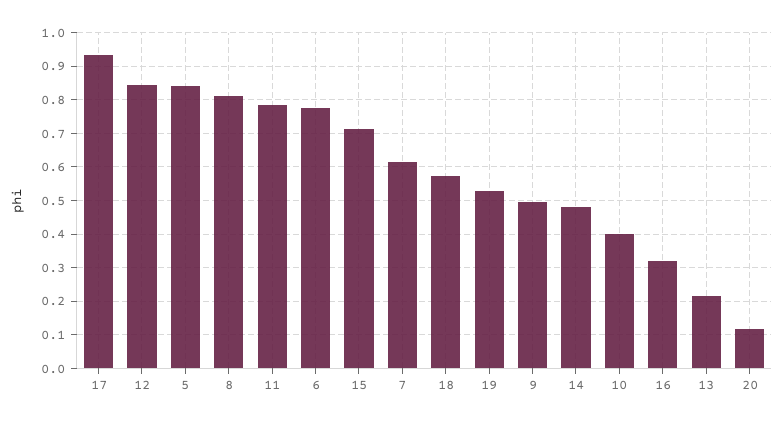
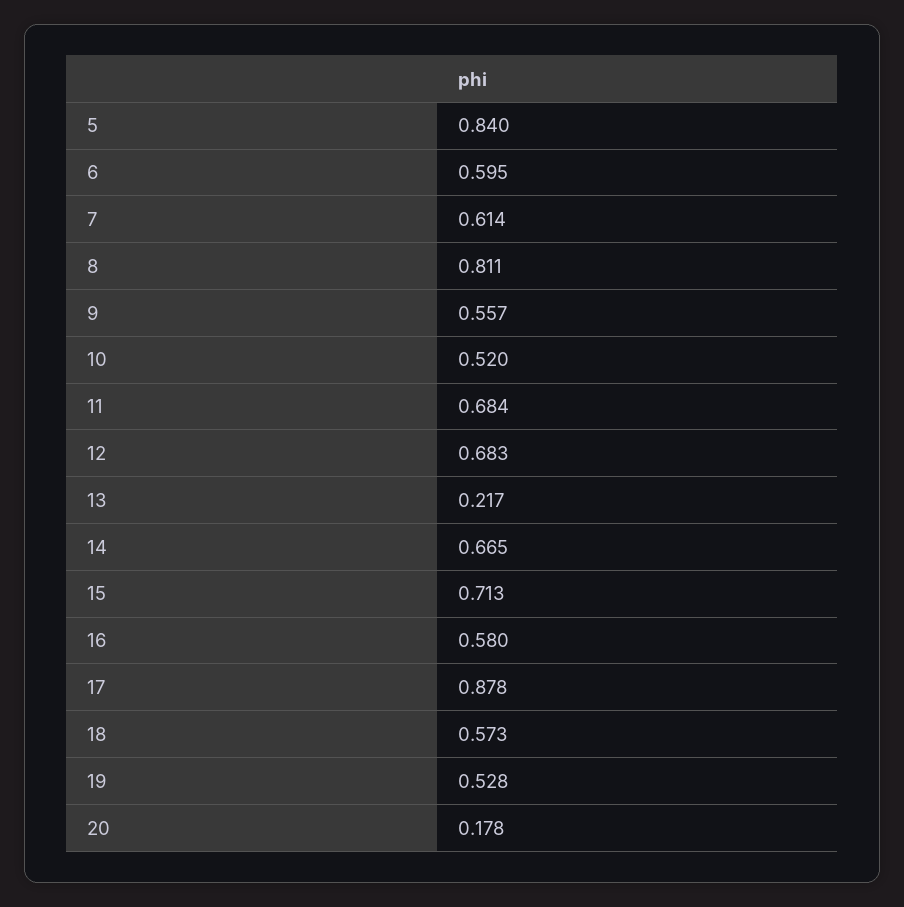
17: 0.94 -> 0.878
12: 0.84 -> 0.683
11: 0.78 -> 0.684
6: 0.78 -> 0.595
9: 0.5 -> 0.557
14: 0.48 -> 0.665
10: 0.4 -> 0.52
16: 0.32 -> 0.58
20: 0.12 -> 0.178

